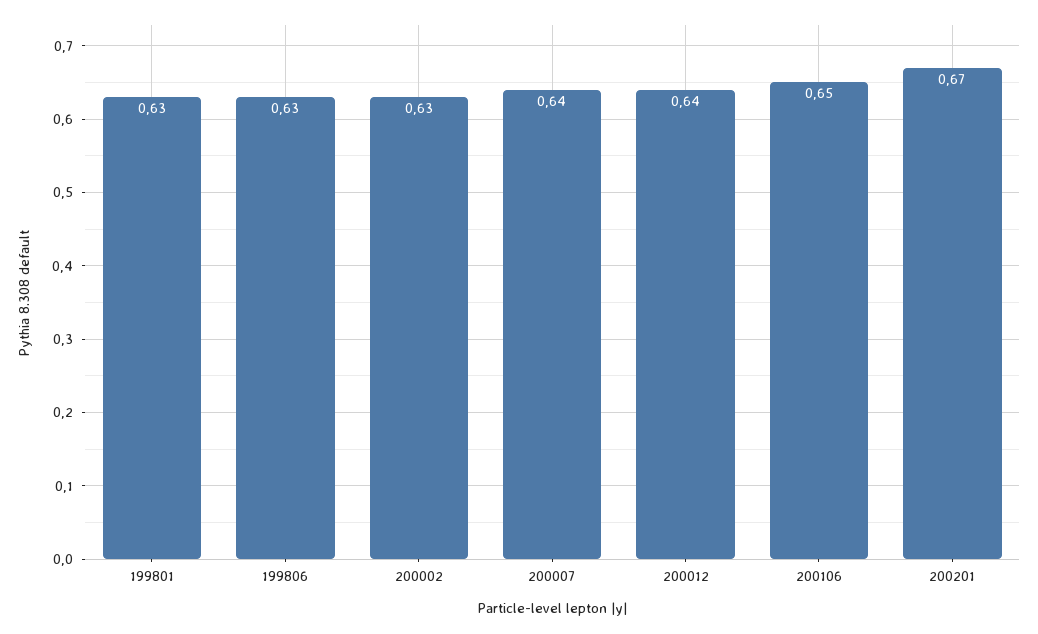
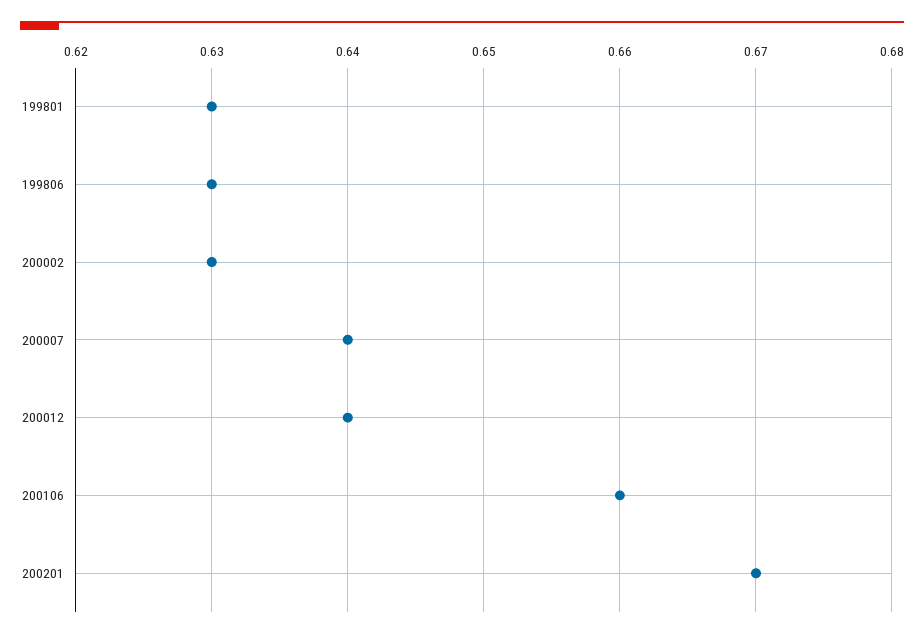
200106: 0.65 -> 0.66

